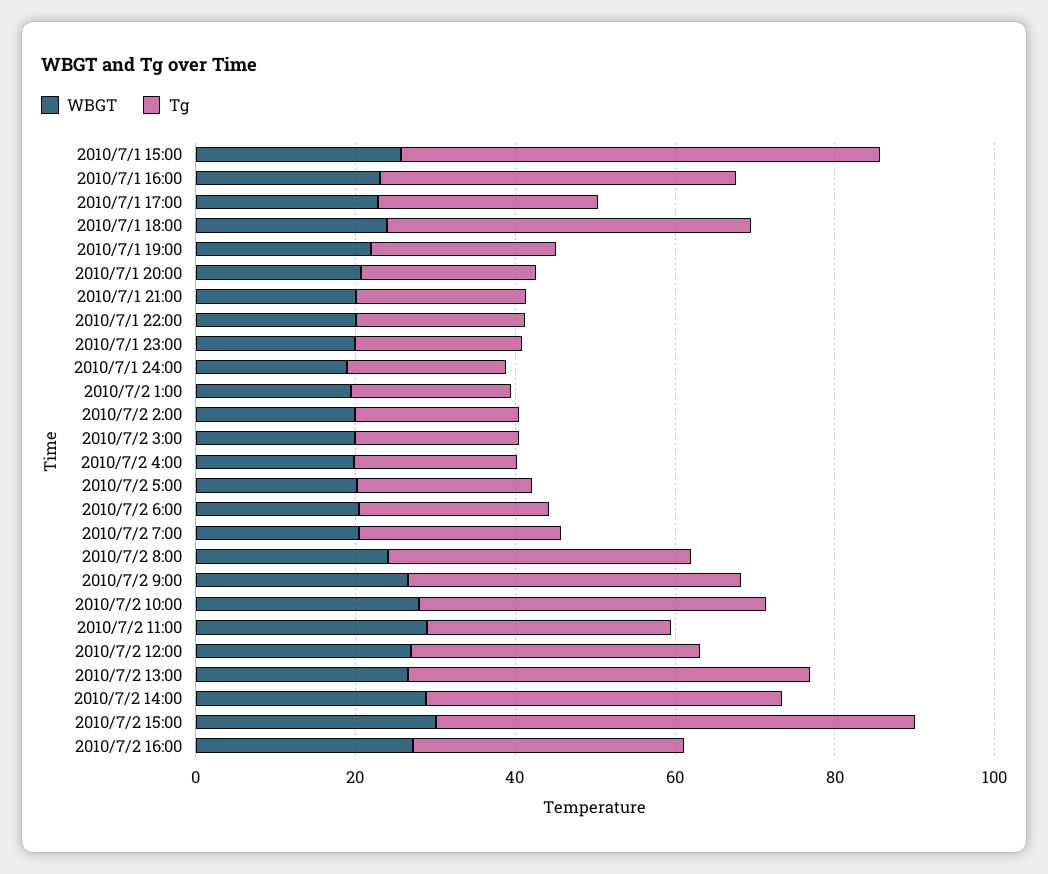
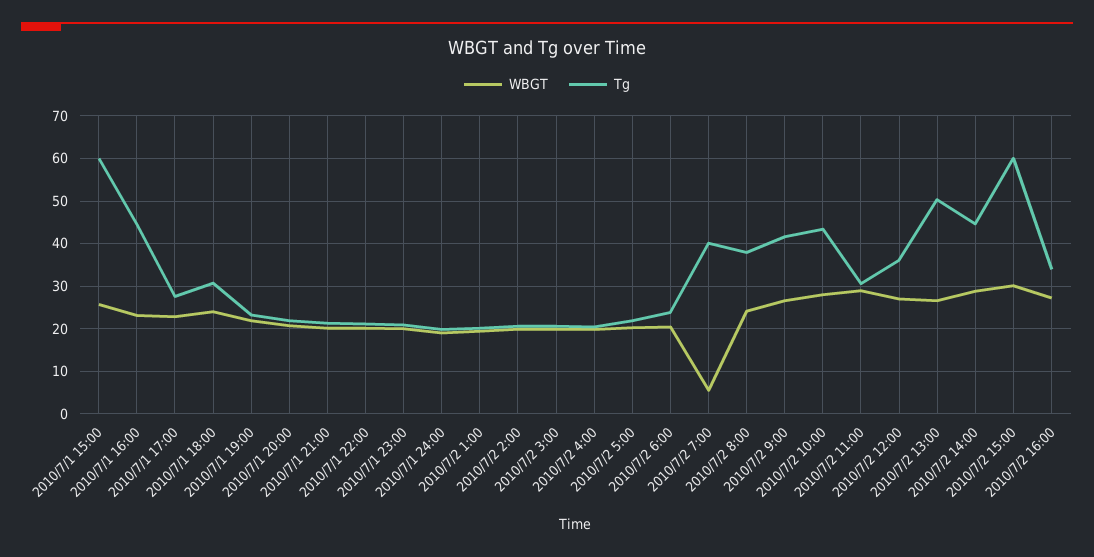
Tg, 2010/7/1 18:00: 45 -> 30
WBGT, 2010/7/2 7:00: 20 -> 6
Tg, 2010/7/2 7:00: 25 -> 40

